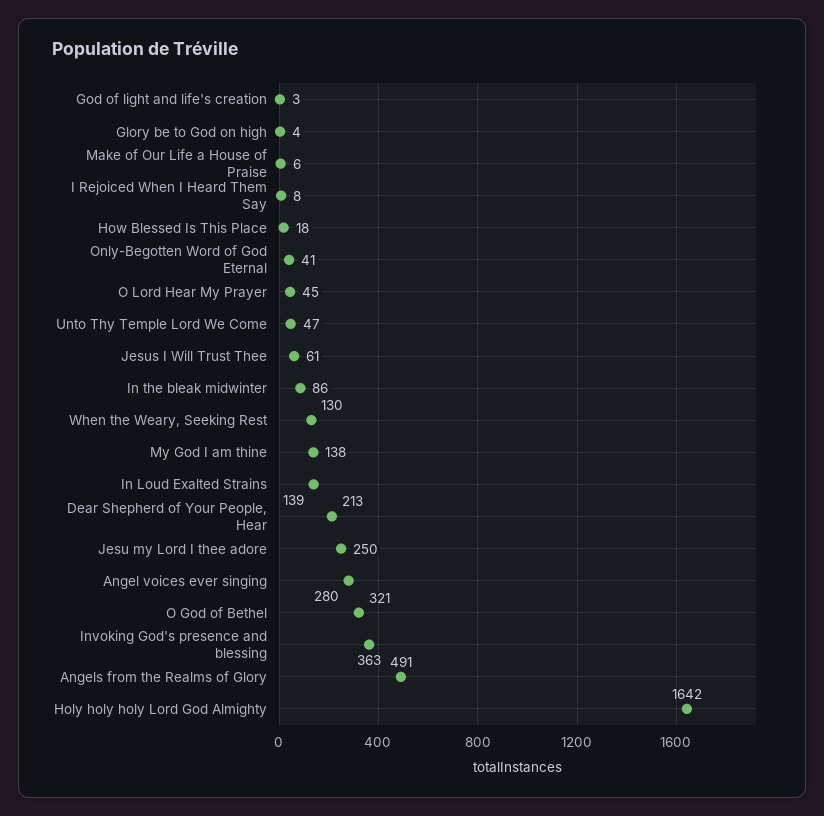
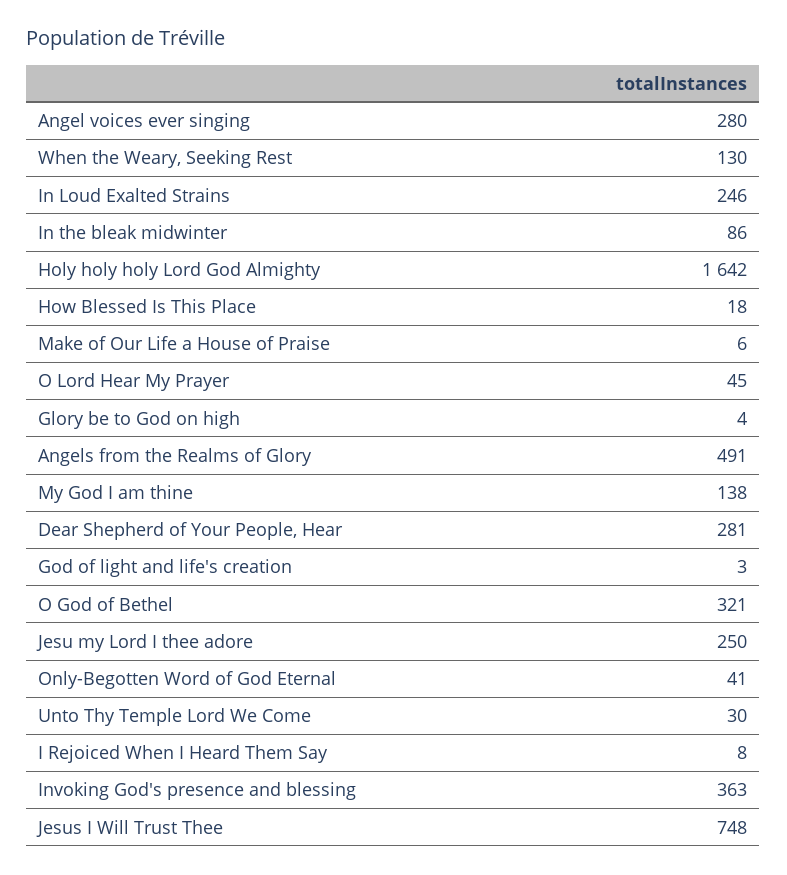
Unto Thy Temple Lord We Come: 47 -> 30
Jesus I Will Trust Thee: 61 -> 748
In Loud Exalted Strains: 139 -> 246
Dear Shepherd of Your People, Hear: 213 -> 281

